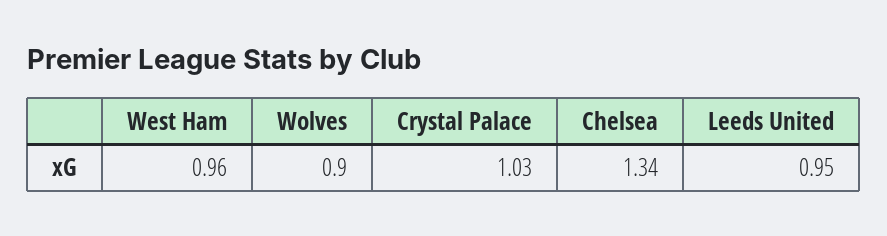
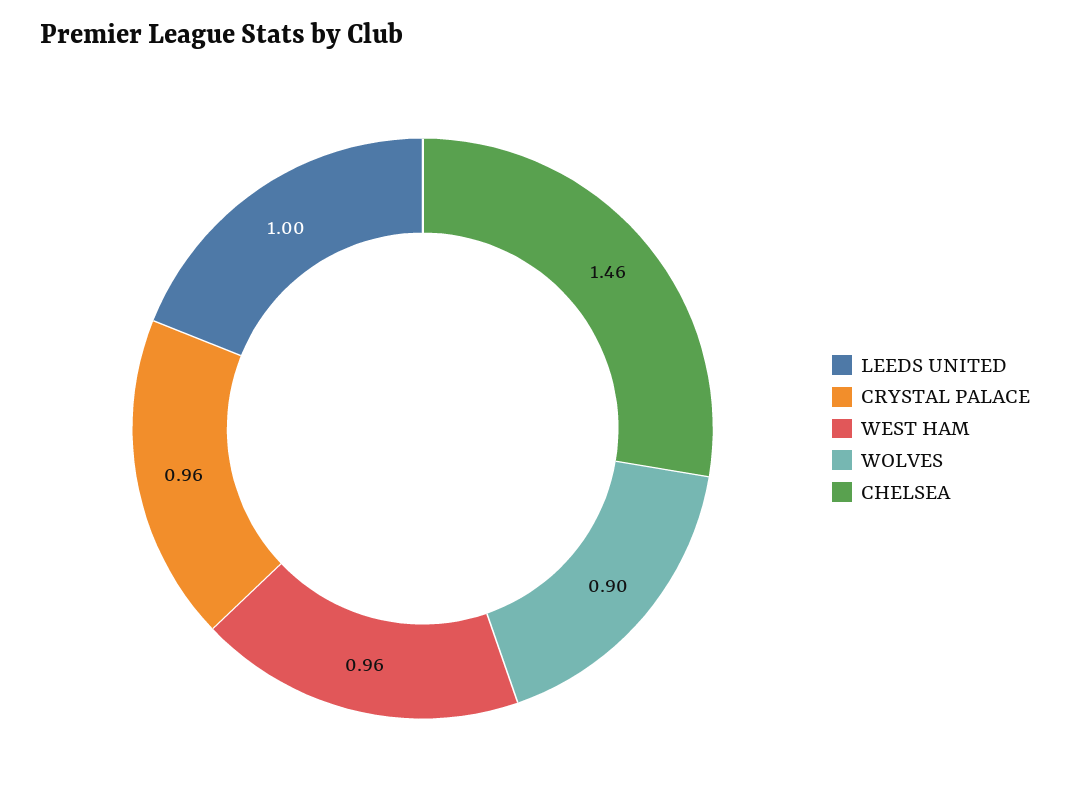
Crystal Palace: 1.03 -> 0.96
Chelsea: 1.34 -> 1.46
Leeds United: 0.95 -> 1

